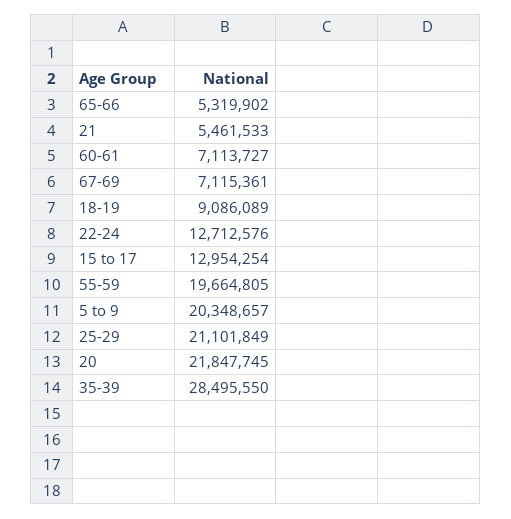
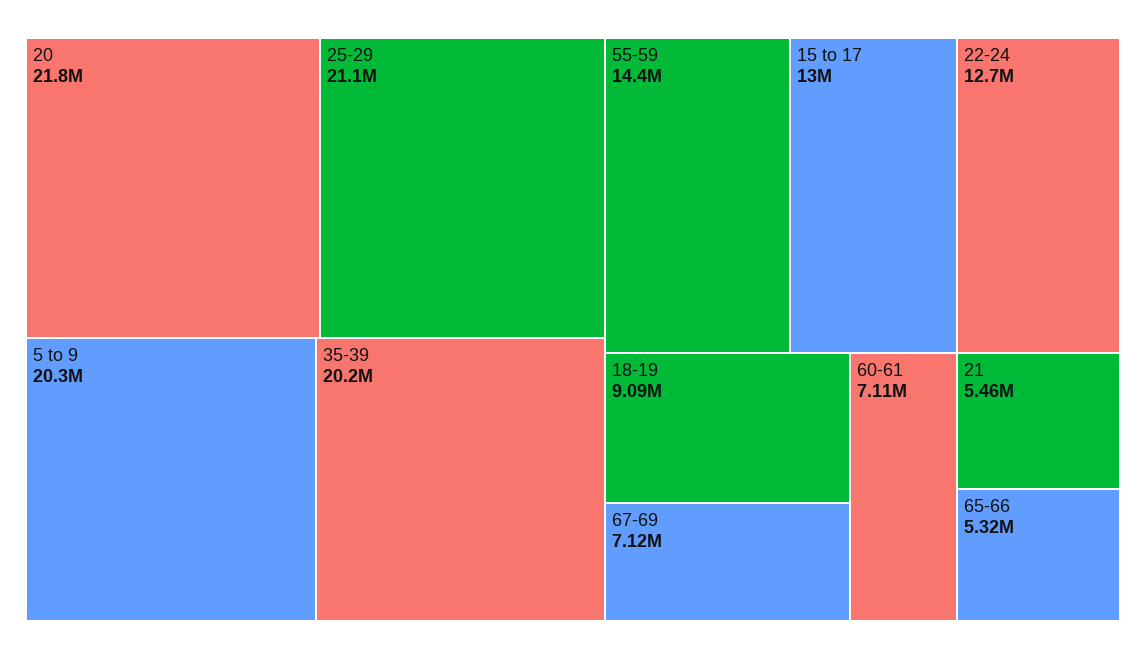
55-59: 19664805 -> 14400000
35-39: 28495550 -> 20200000

